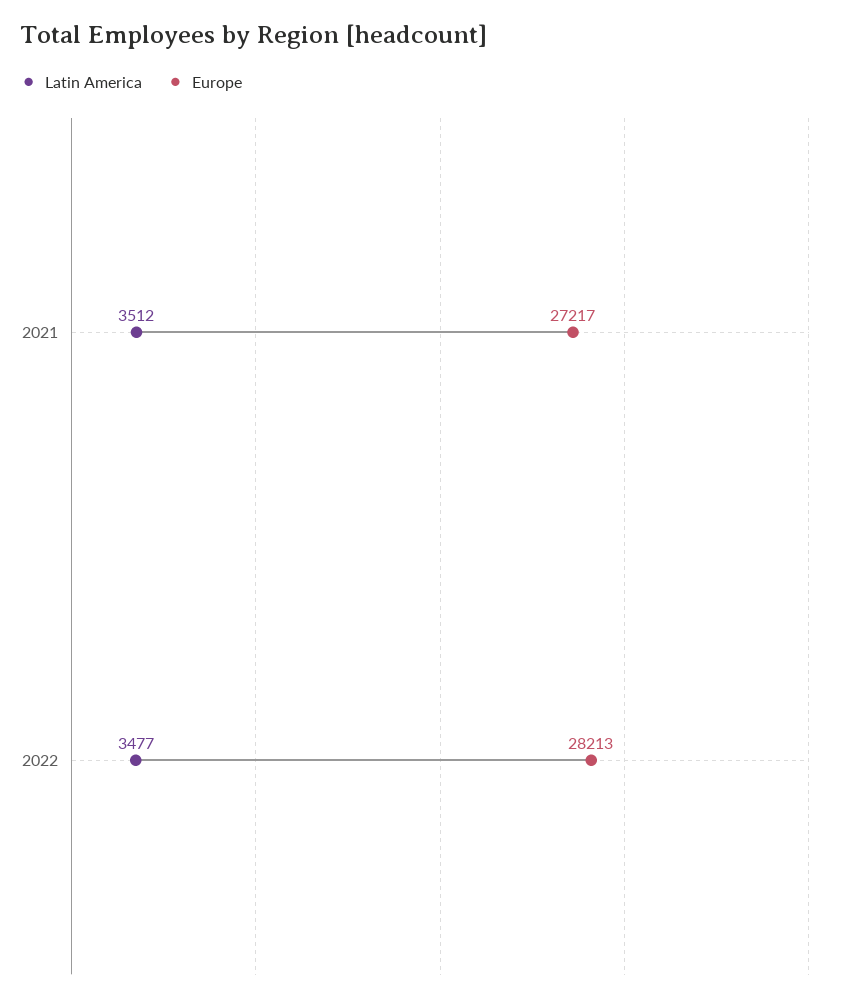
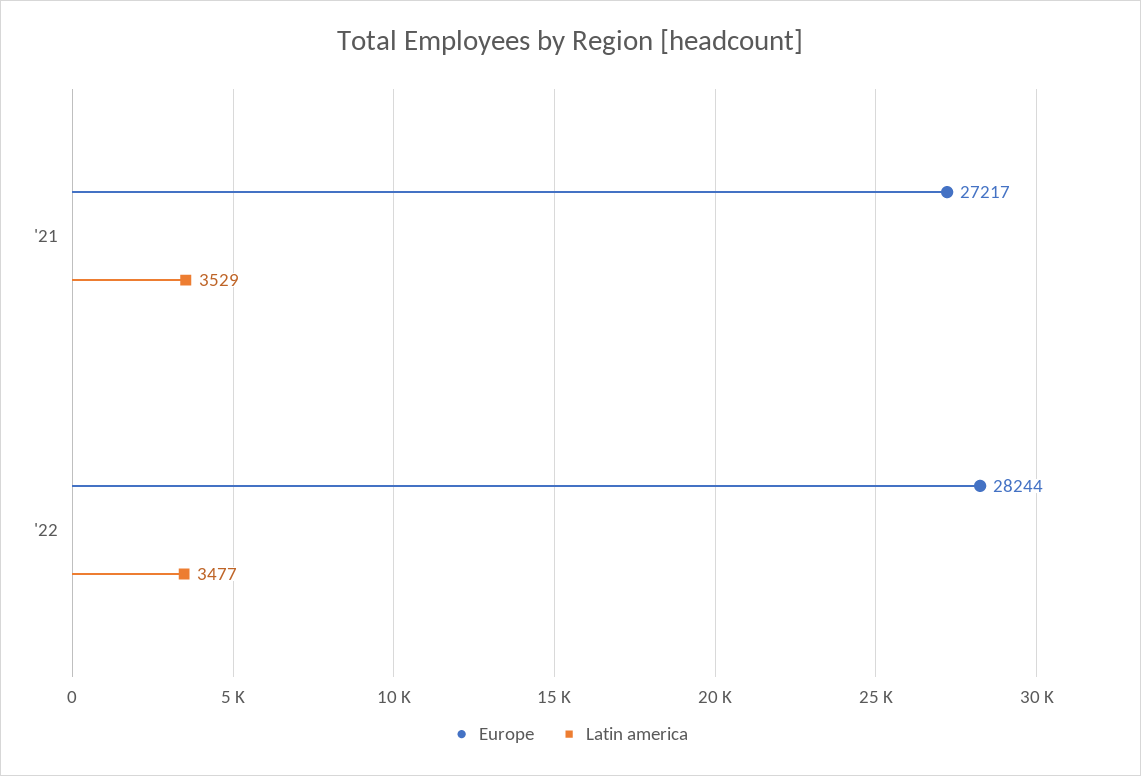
Latin America, 2021: 3512 -> 3529
Europe, 2022: 28213 -> 28244

